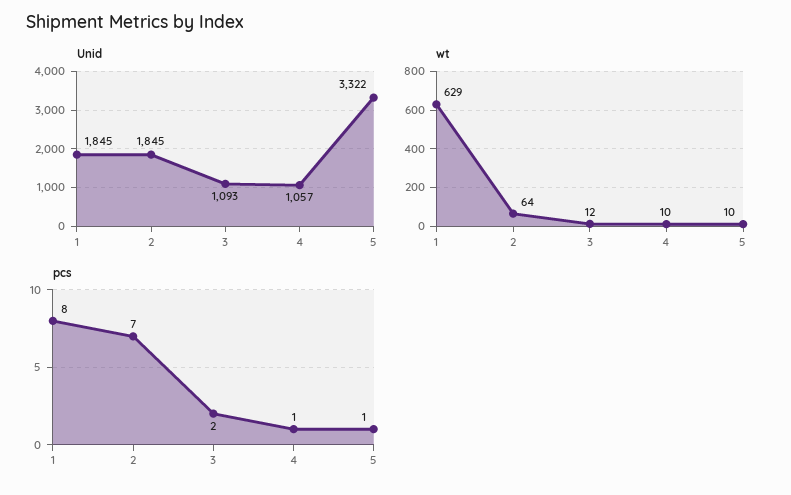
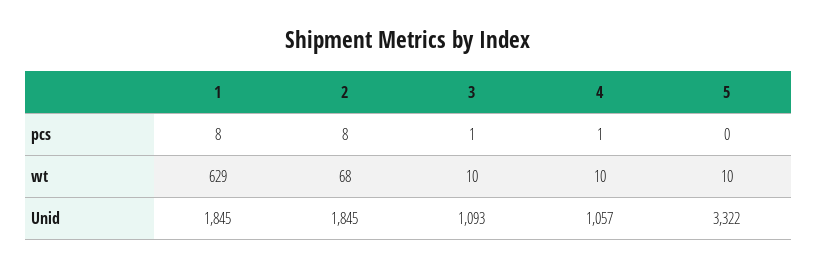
wt, 2: 64 -> 68
wt, 3: 12 -> 10
pcs, 2: 7 -> 8
pcs, 3: 2 -> 1
pcs, 5: 1 -> 0

